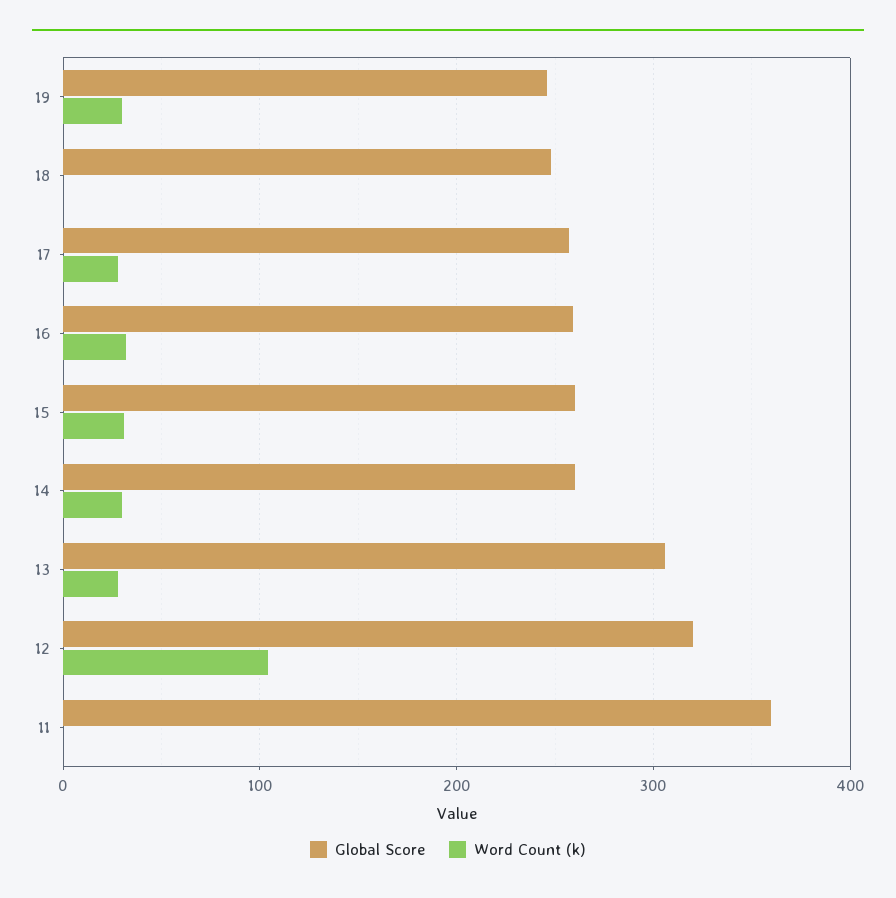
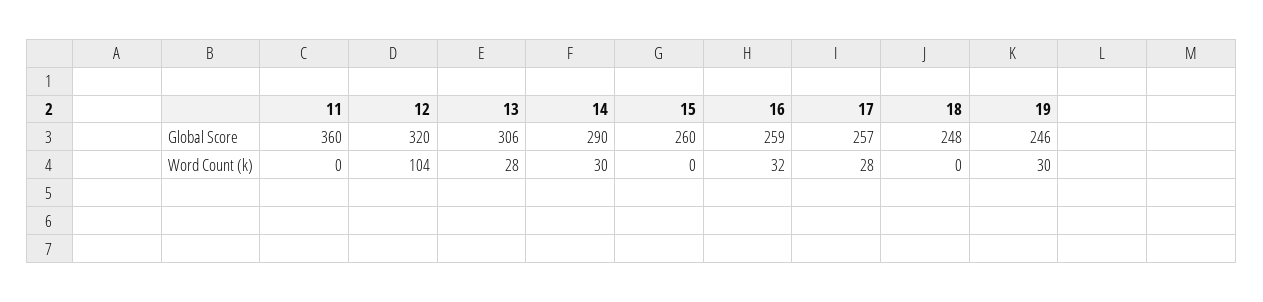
Word Count (k), 15: 30 -> 0
Global Score, 14: 260 -> 290

